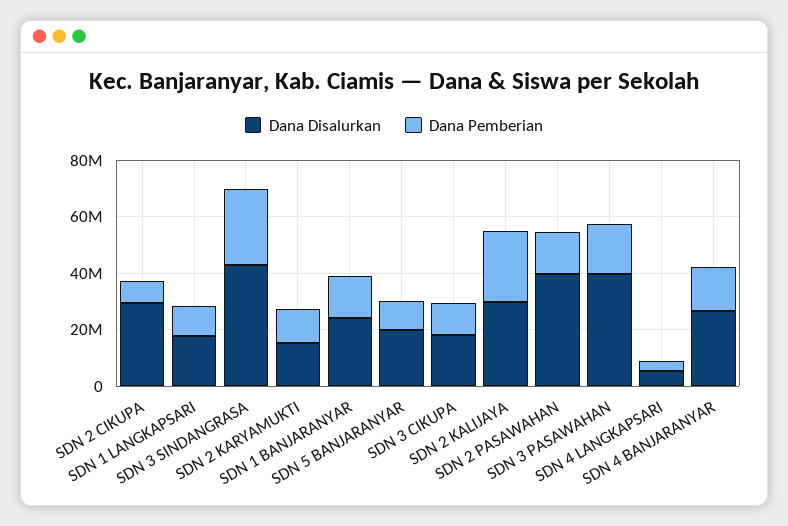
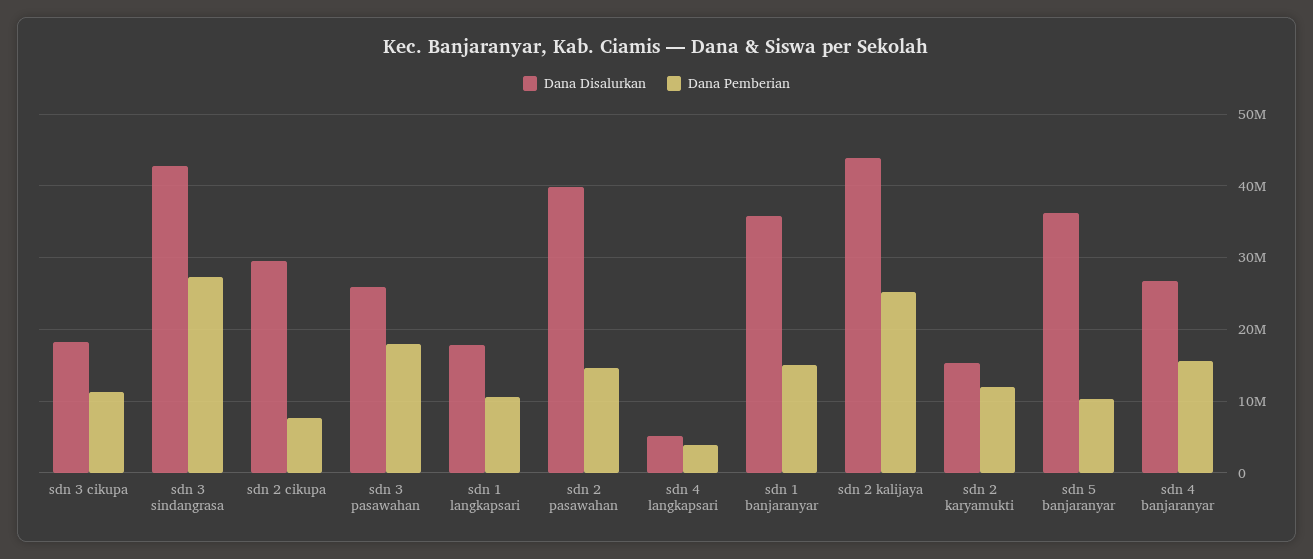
Dana Disalurkan, SDN 1 BANJARANYAR: 25000000 -> 36000000
Dana Disalurkan, SDN 5 BANJARANYAR: 20000000 -> 36000000
Dana Disalurkan, SDN 2 KALIJAYA: 30000000 -> 44000000
Dana Disalurkan, SDN 3 PASAWAHAN: 40000000 -> 26000000

